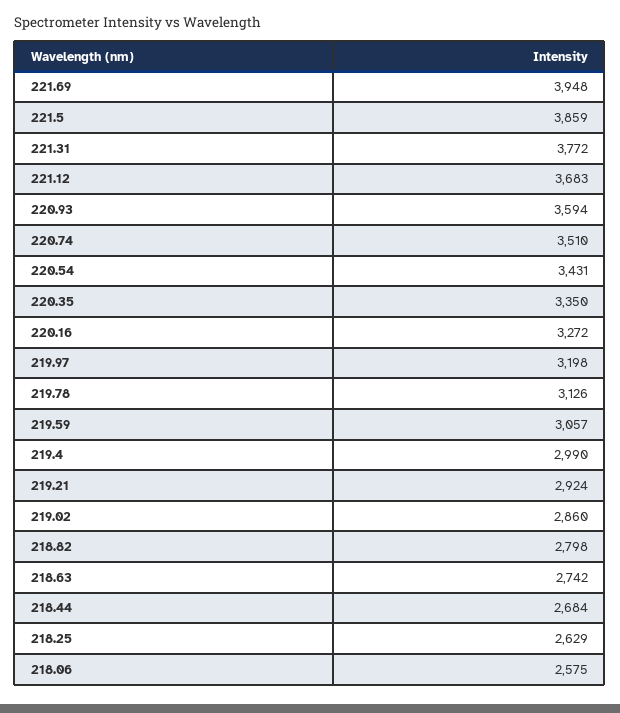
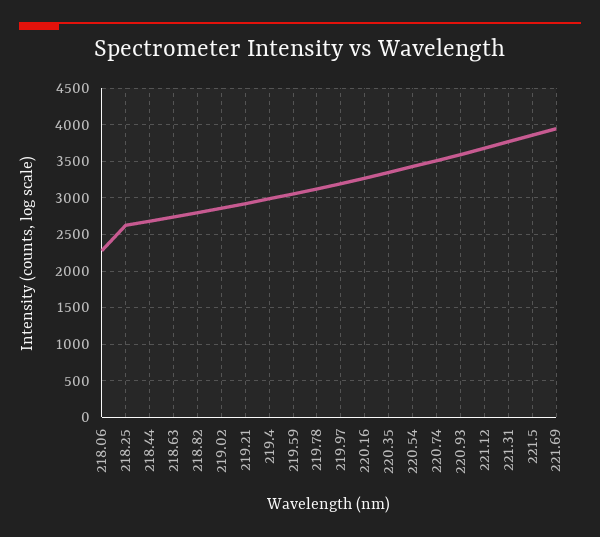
218.06: 2575 -> 2300

